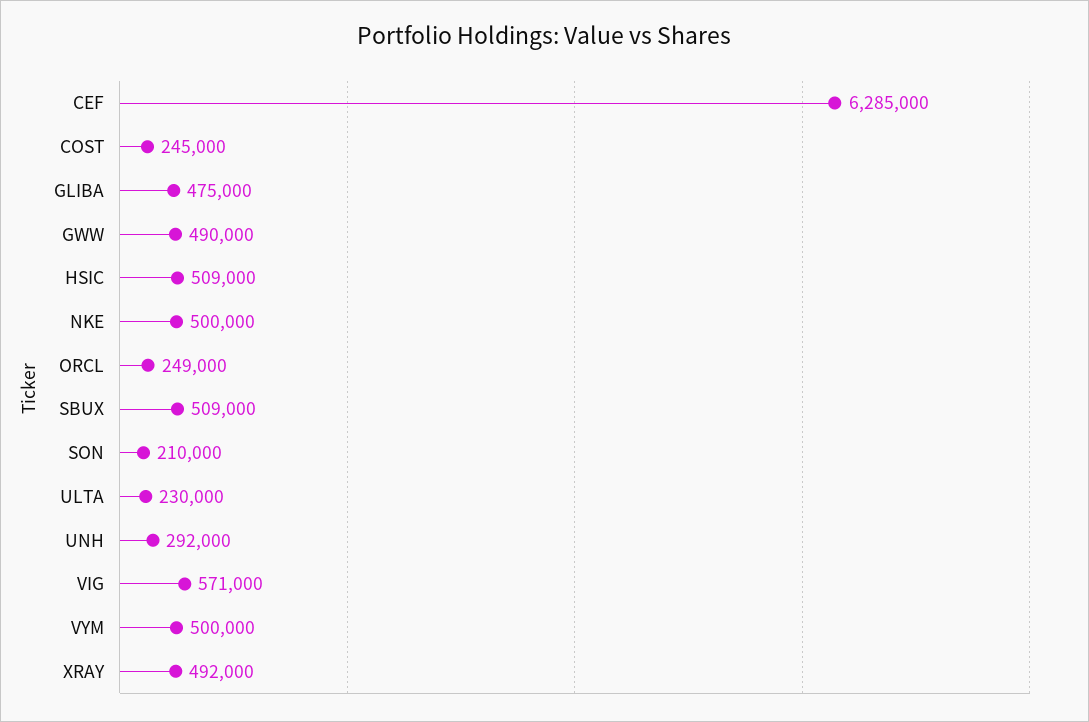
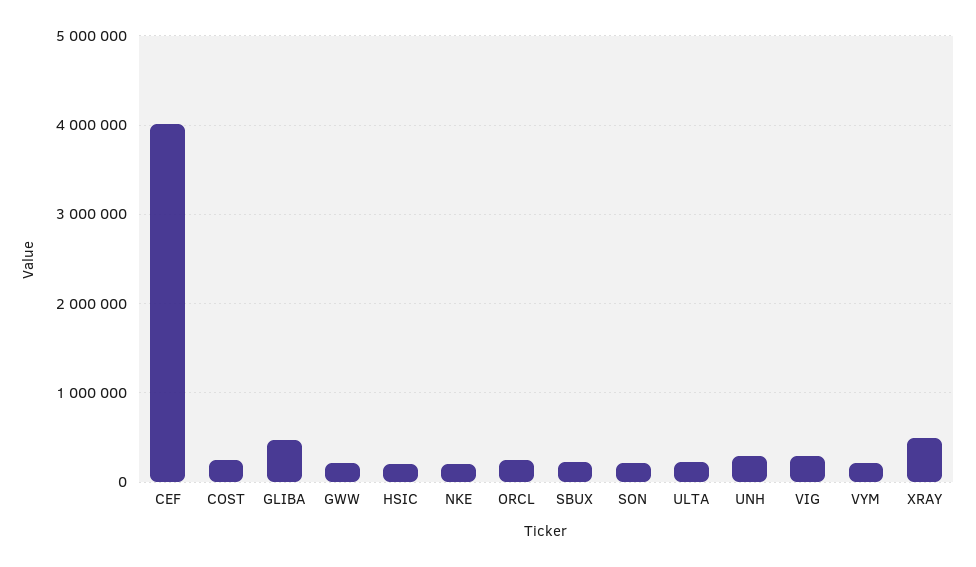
CEF: 6285000 -> 4000000
GWW: 490000 -> 200000
HSIC: 509000 -> 200000
NKE: 500000 -> 200000
SBUX: 509000 -> 200000
VIG: 571000 -> 300000
VYM: 500000 -> 200000

